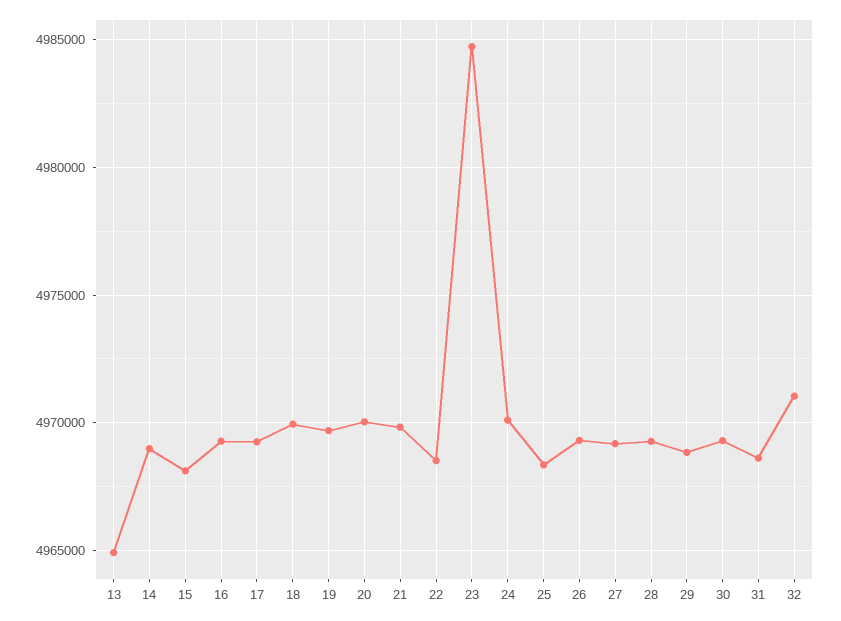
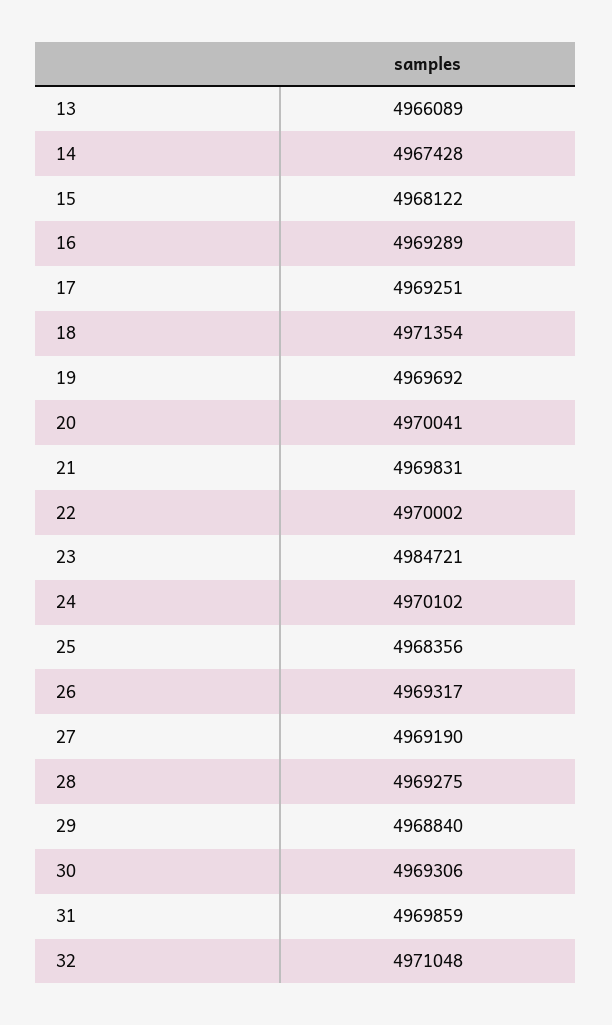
13: 4965000 -> 4966089
14: 4969000 -> 4967428
18: 4970000 -> 4971354
22: 4968500 -> 4970002
31: 4968500 -> 4969859

